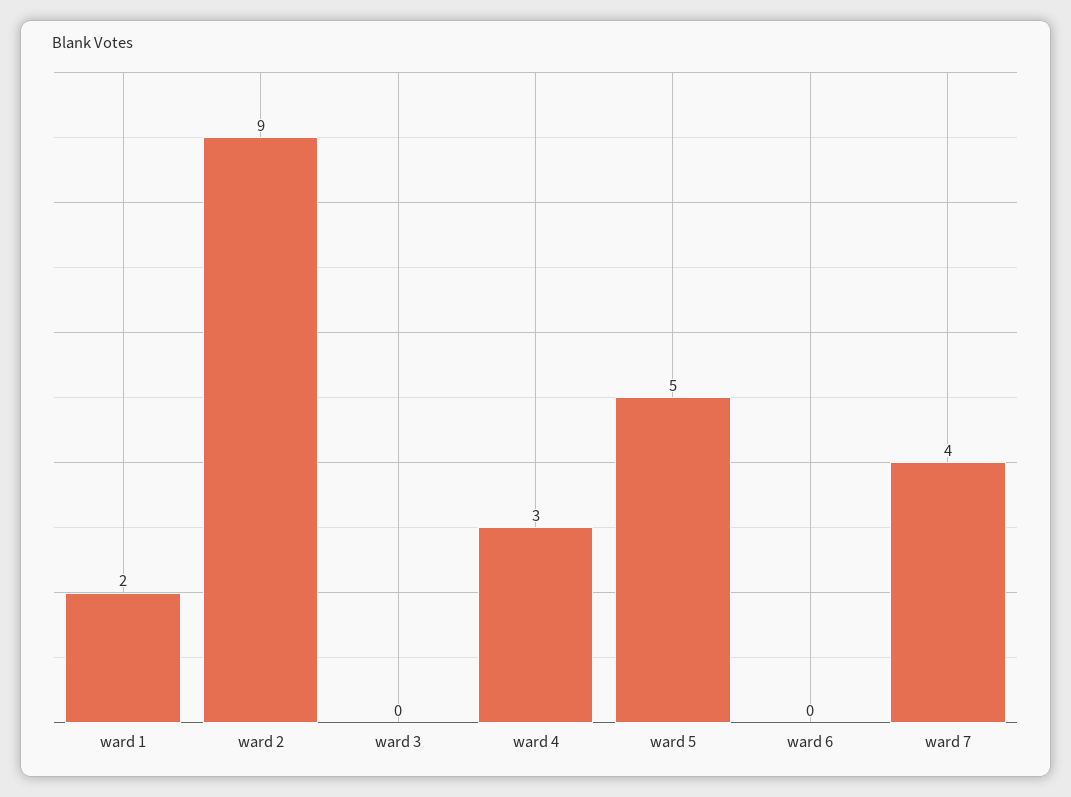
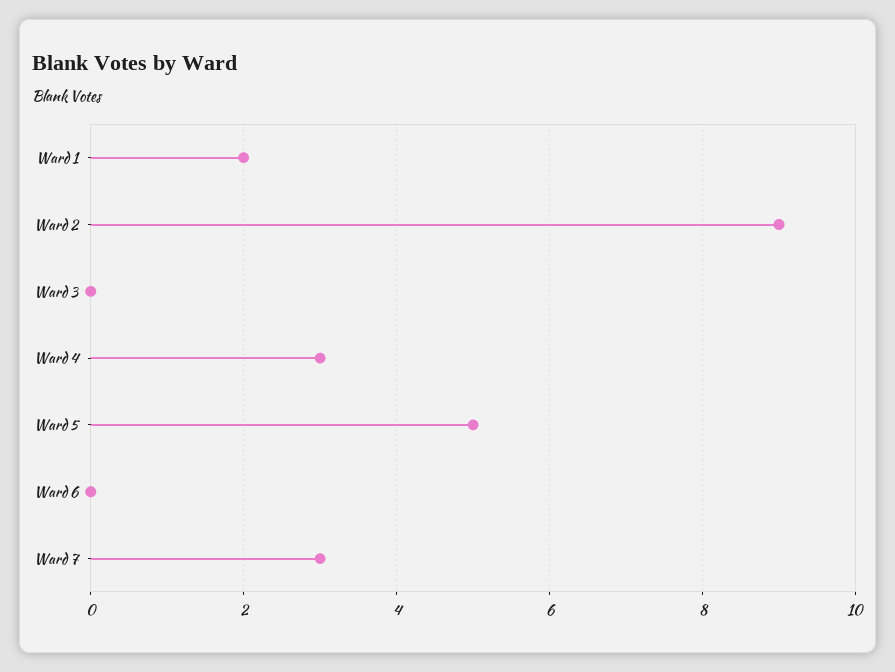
ward 7: 4 -> 3

